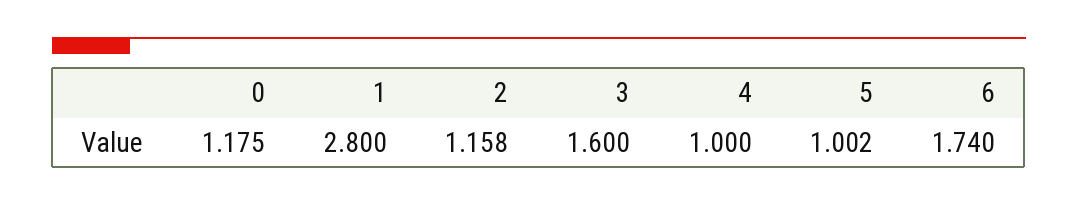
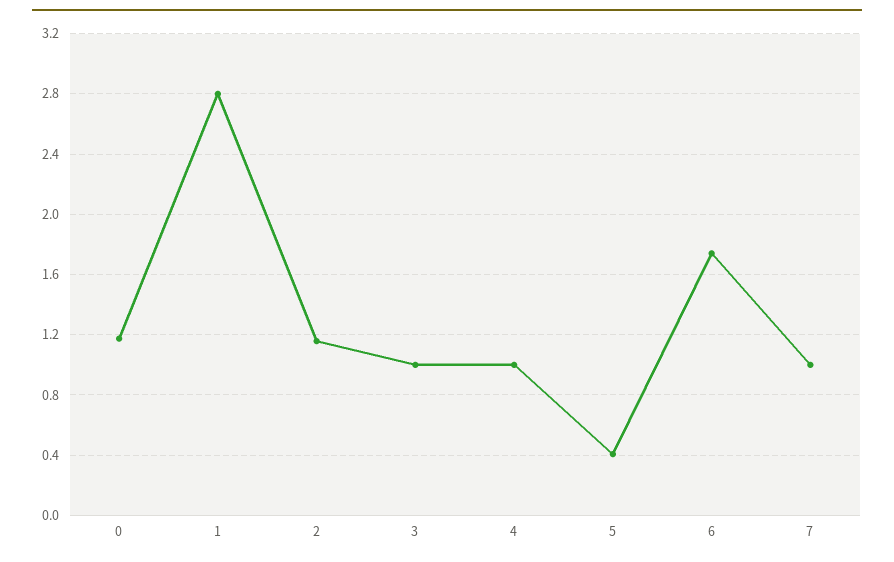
3: 1.6 -> 1
5: 1.002 -> 0.4
7: none -> 1

